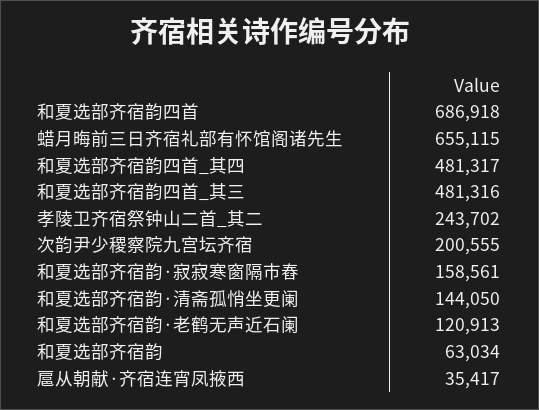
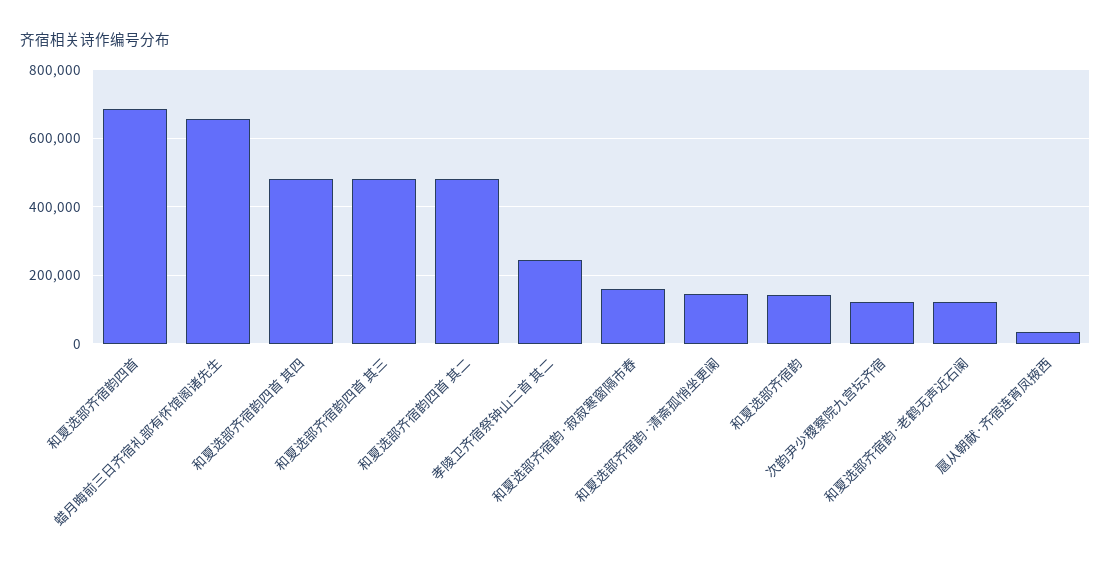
次韵尹少稷察院九宫坛齐宿: 200555 -> 120000
和夏选部齐宿韵: 63034 -> 140000
和夏选部齐宿韵四首 其二: none -> 480000

